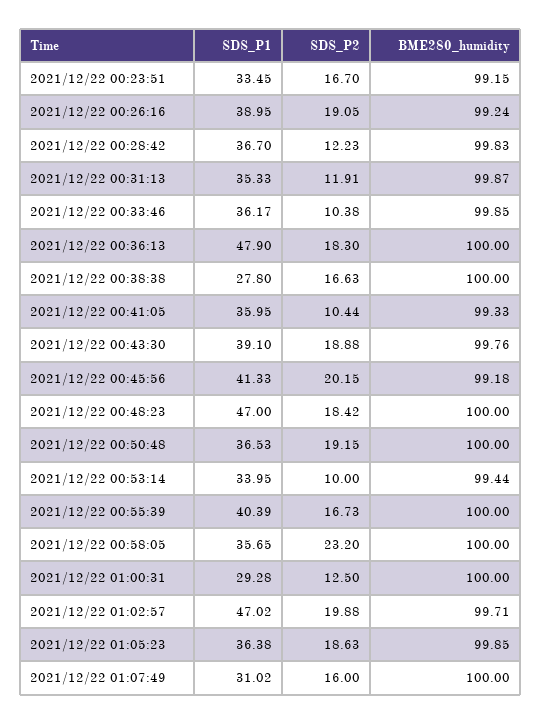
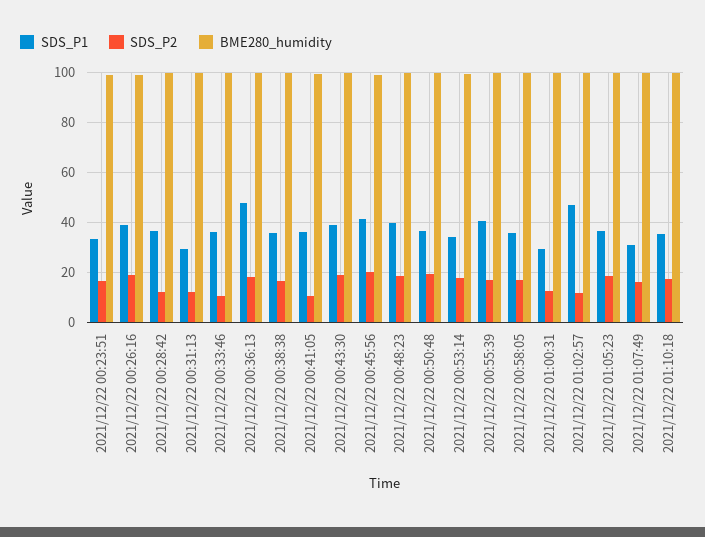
SDS_P1, 2021/12/22 00:31:13: 35.33 -> 30
SDS_P1, 2021/12/22 00:38:38: 27.8 -> 35
SDS_P1, 2021/12/22 00:48:23: 47 -> 40
SDS_P2, 2021/12/22 00:53:14: 10 -> 17.5
SDS_P2, 2021/12/22 00:58:05: 23.2 -> 17.5
SDS_P2, 2021/12/22 01:02:57: 19.88 -> 12.5
SDS_P1, 2021/12/22 01:10:18: none -> 35
SDS_P2, 2021/12/22 01:10:18: none -> 17.5
BME280_humidity, 2021/12/22 01:10:18: none -> 100

